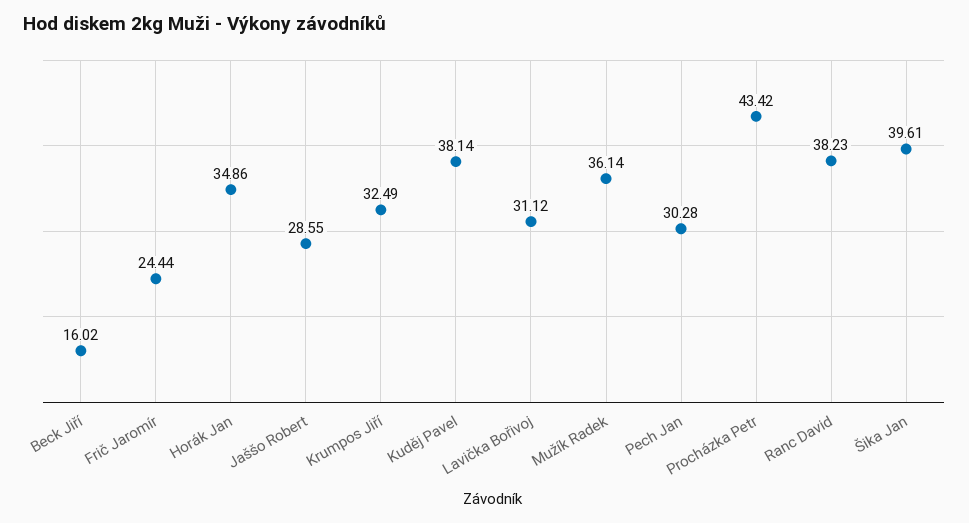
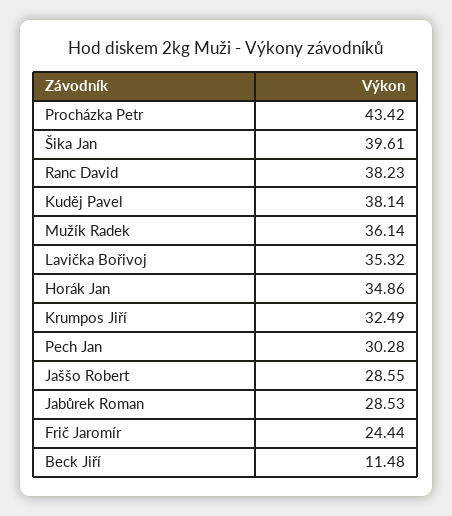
Beck Jiří: 16.02 -> 11.48
Lavička Bořivoj: 31.12 -> 35.32
Jabůrek Roman: none -> 28.53

